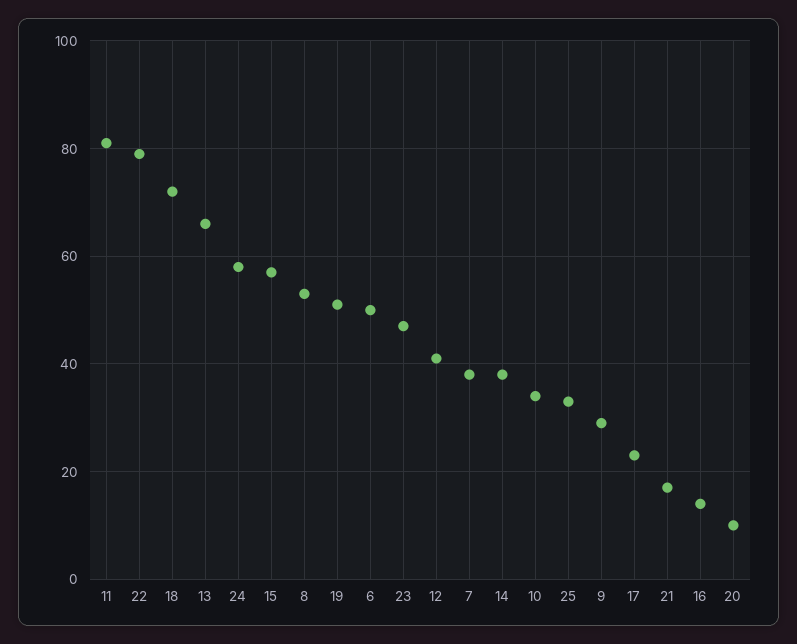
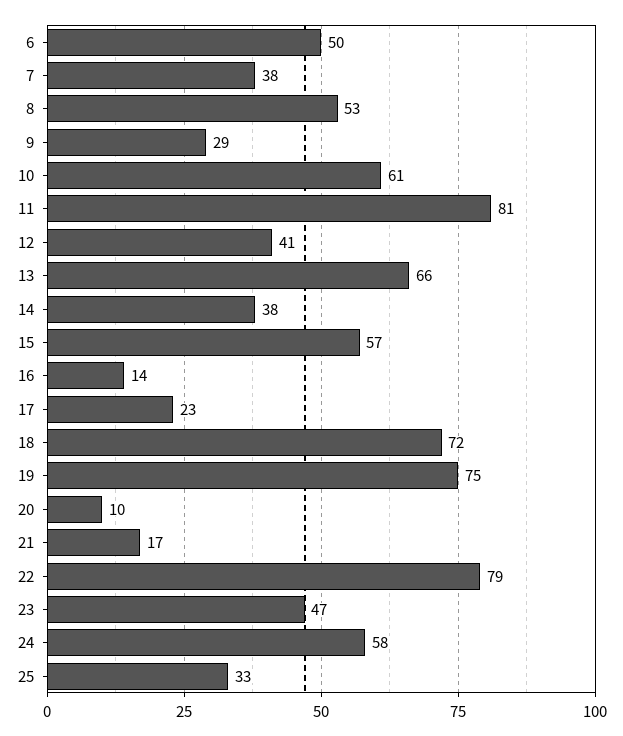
19: 50 -> 75
10: 35 -> 61

